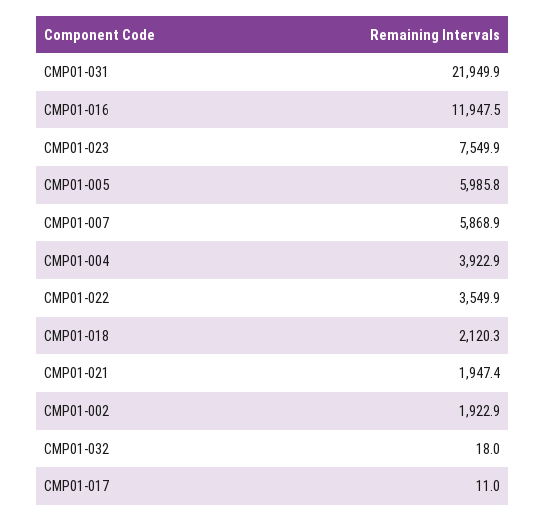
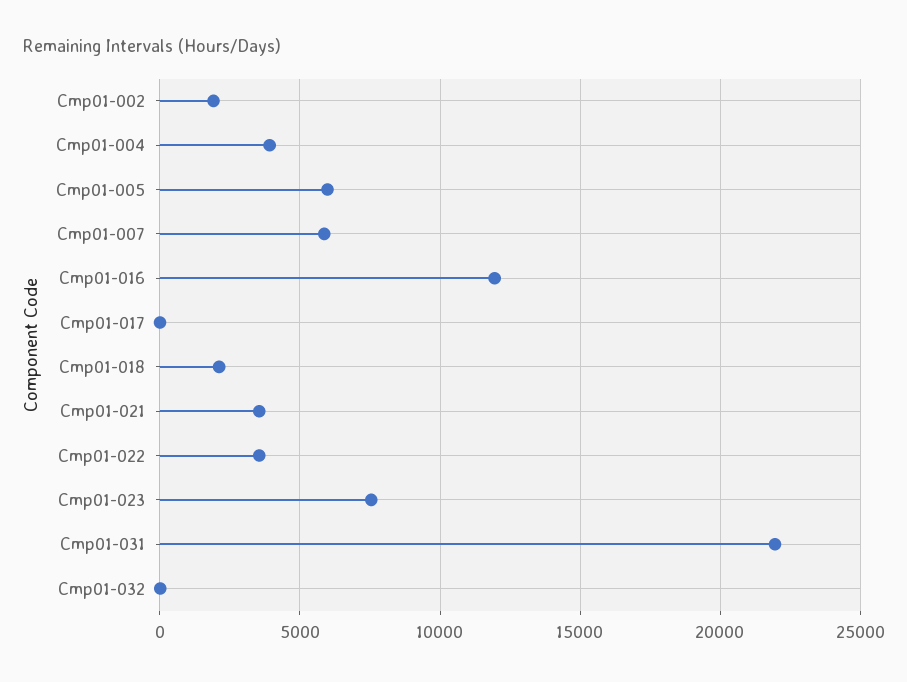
CMP01-021: 1947.4 -> 3500

